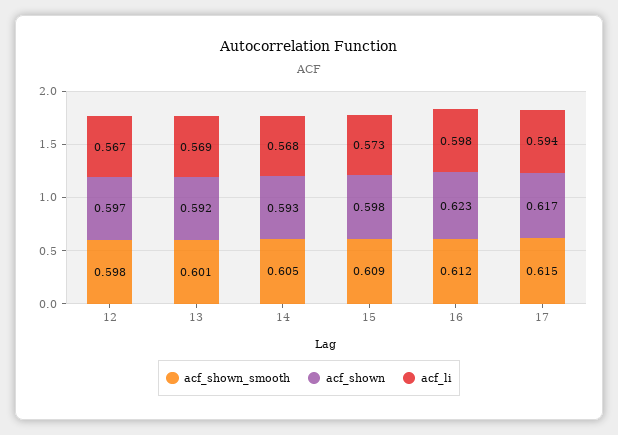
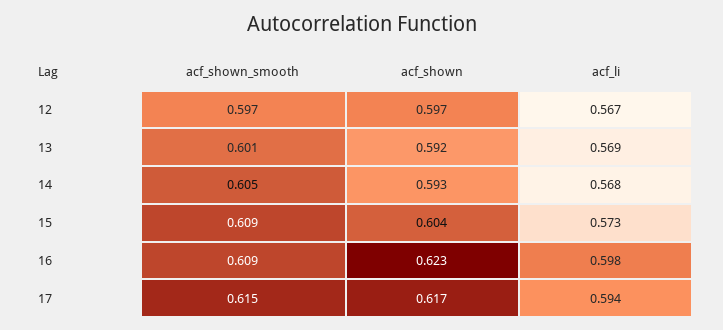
acf_shown_smooth, 12: 0.598 -> 0.597
acf_shown, 15: 0.598 -> 0.604
acf_shown_smooth, 16: 0.612 -> 0.609

